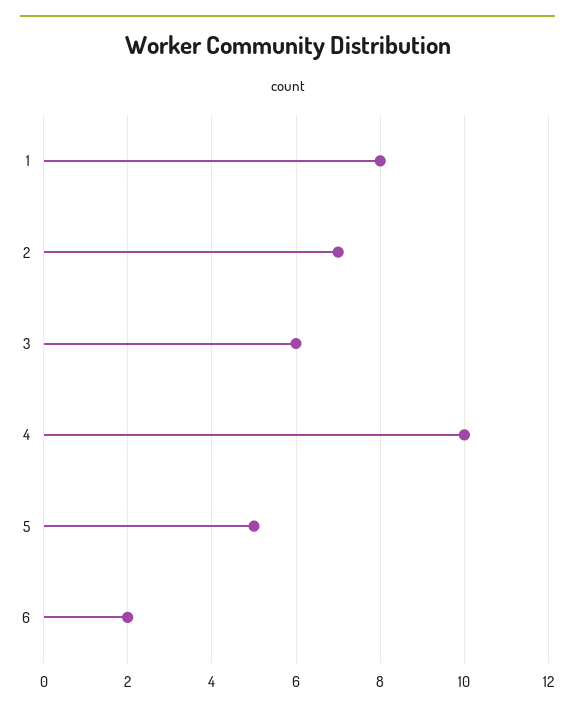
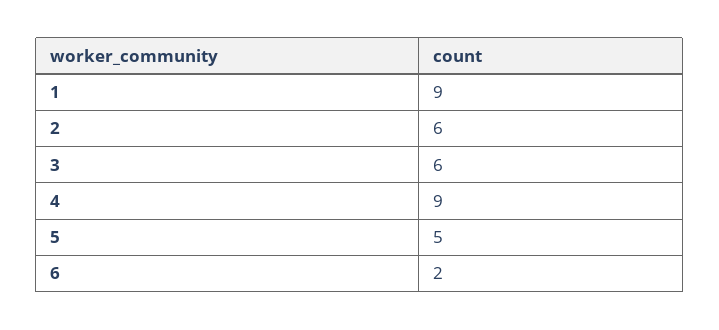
1: 8 -> 9
2: 7 -> 6
4: 10 -> 9

